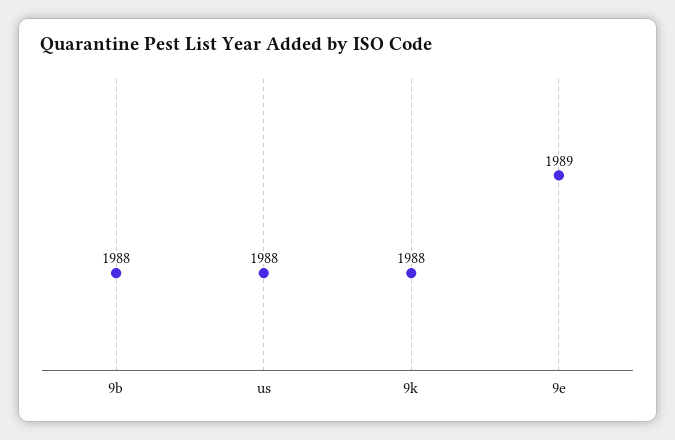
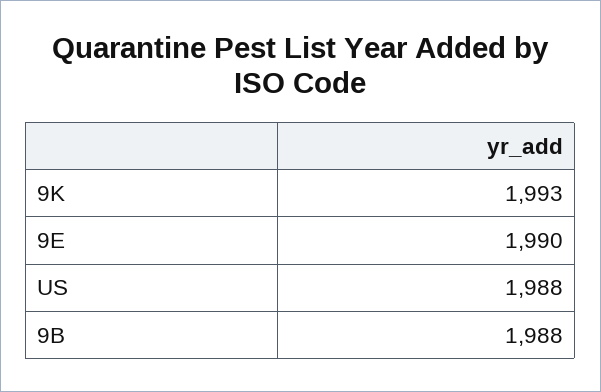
9k: 1988 -> 1993
9e: 1989 -> 1990

